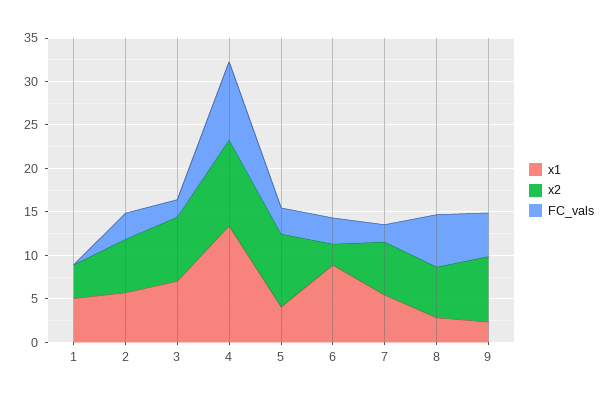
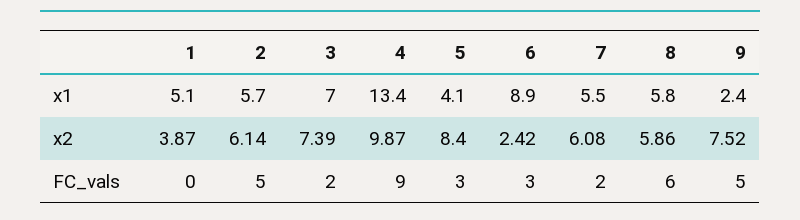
FC_vals, 2: 3 -> 5
x1, 8: 3 -> 5.8

